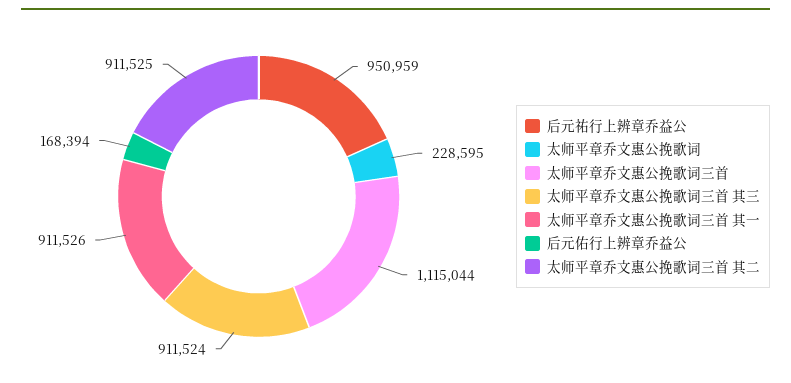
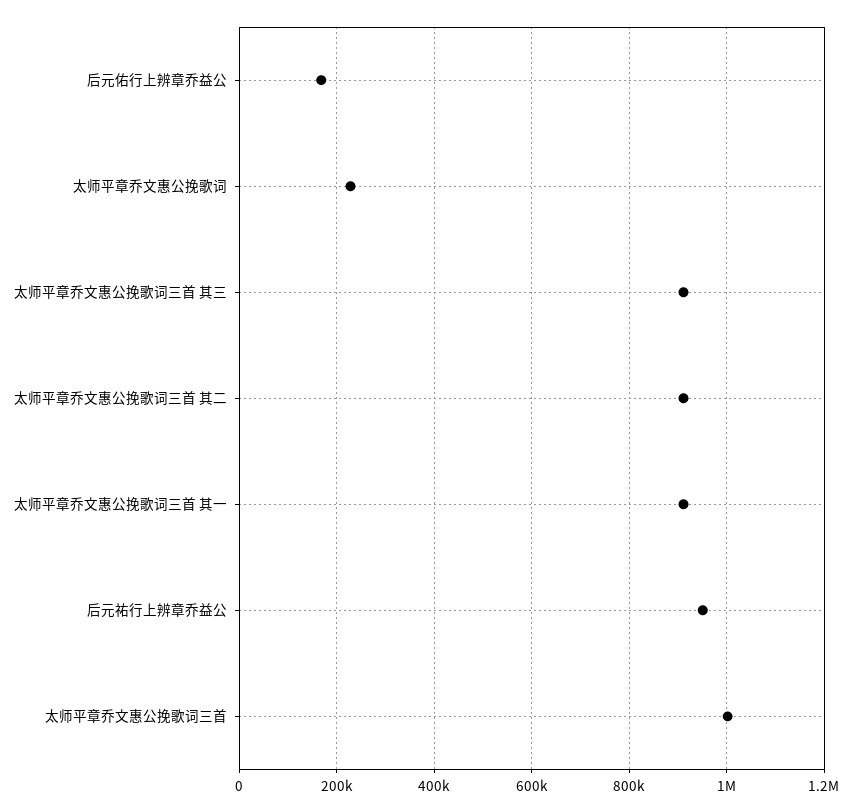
太师平章乔文惠公挽歌词三首: 1115044 -> 1000000

